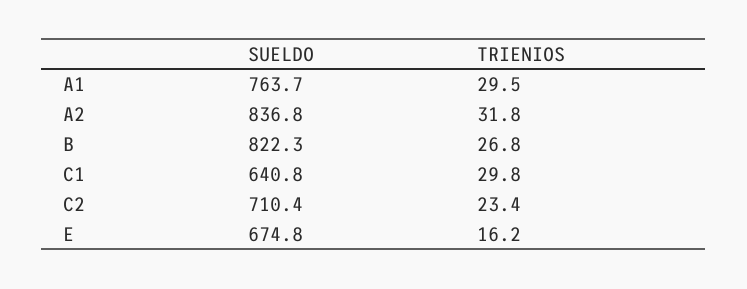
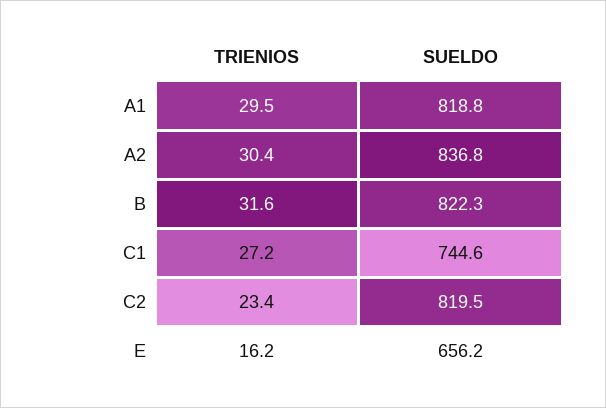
SUELDO, A1: 763.7 -> 818.8
TRIENIOS, A2: 31.8 -> 30.4
TRIENIOS, B: 26.8 -> 31.6
SUELDO, C1: 640.8 -> 744.6
TRIENIOS, C1: 29.8 -> 27.2
SUELDO, C2: 710.4 -> 819.5
SUELDO, E: 674.8 -> 656.2

